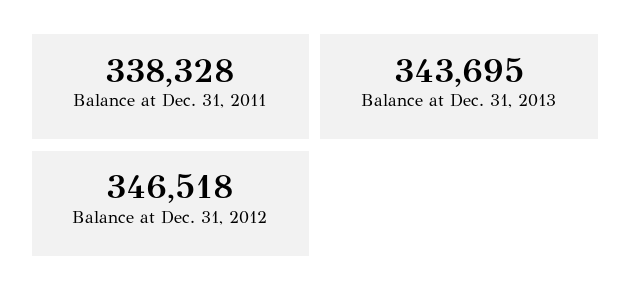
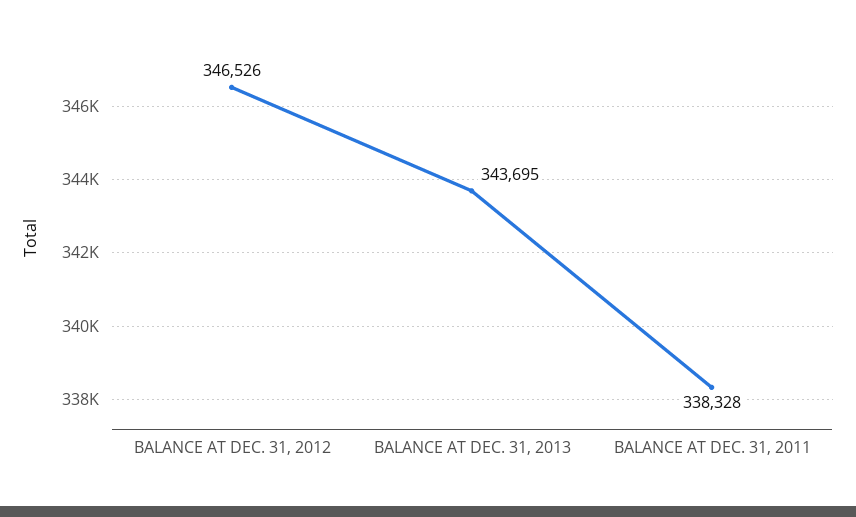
Balance at Dec. 31, 2012: 346518 -> 346526

